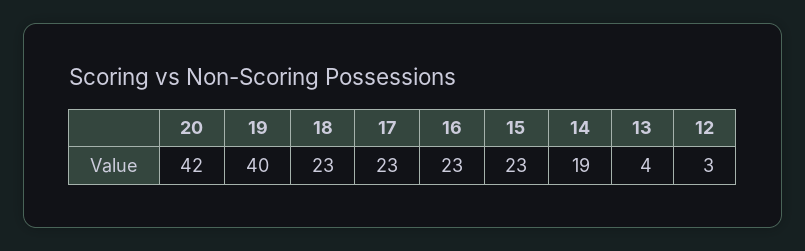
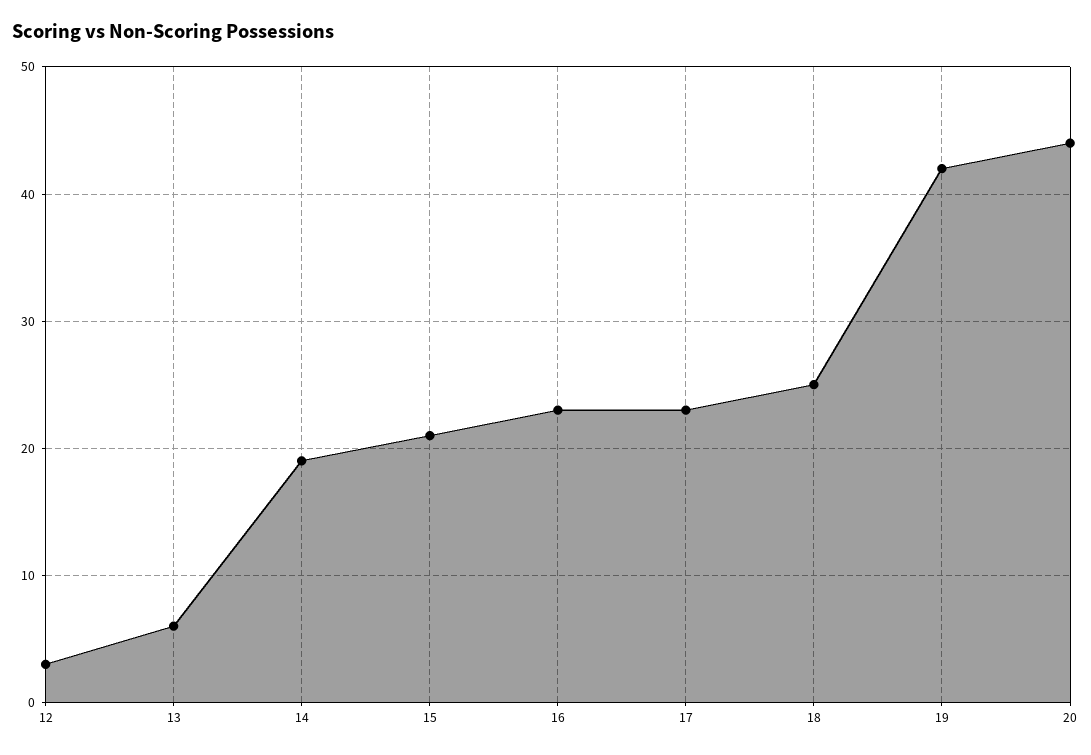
20: 42 -> 44
19: 40 -> 42
18: 23 -> 25
15: 23 -> 21
13: 4 -> 6

